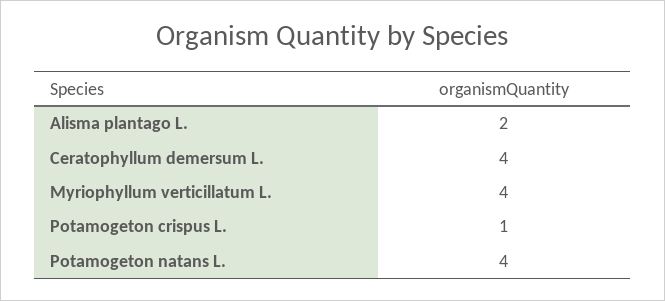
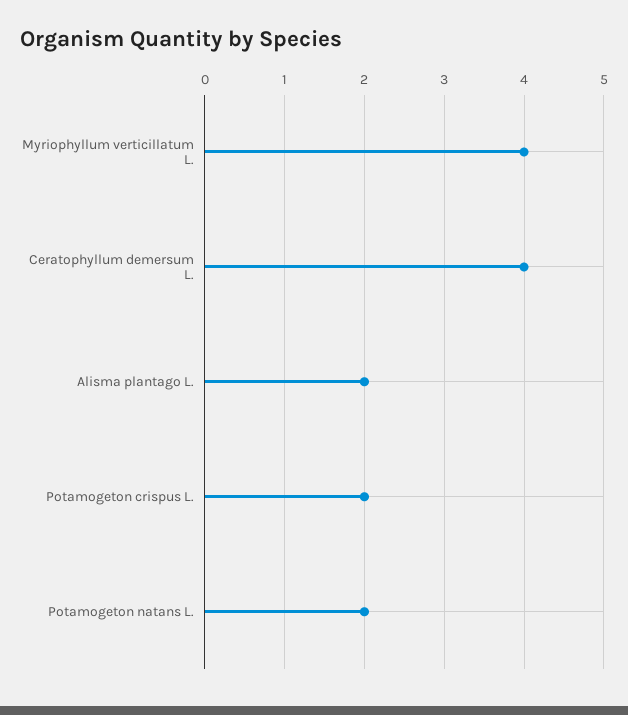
Potamogeton crispus L.: 1 -> 2
Potamogeton natans L.: 4 -> 2

